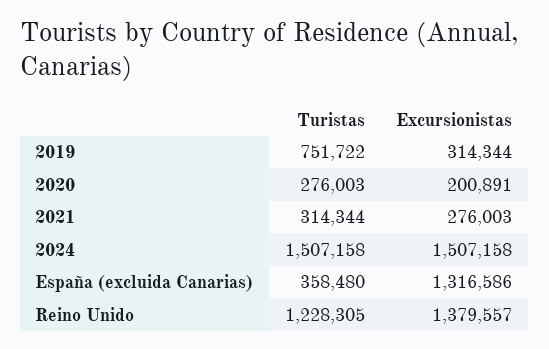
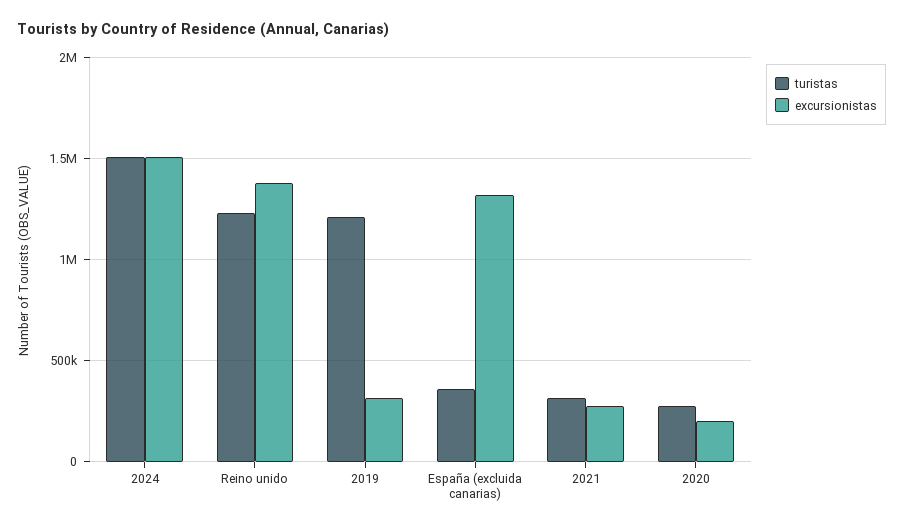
Turistas, 2019: 751722 -> 1200000

